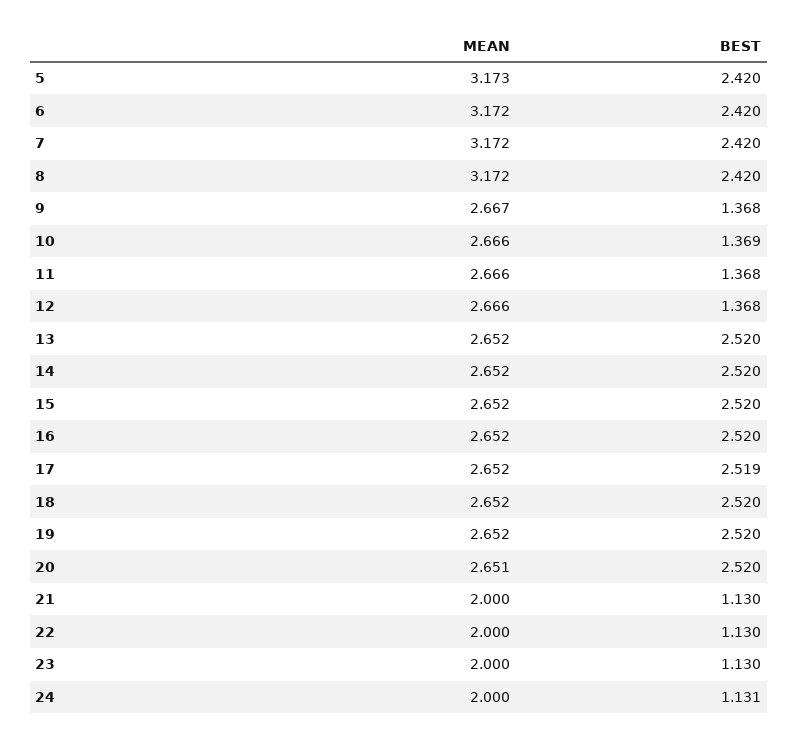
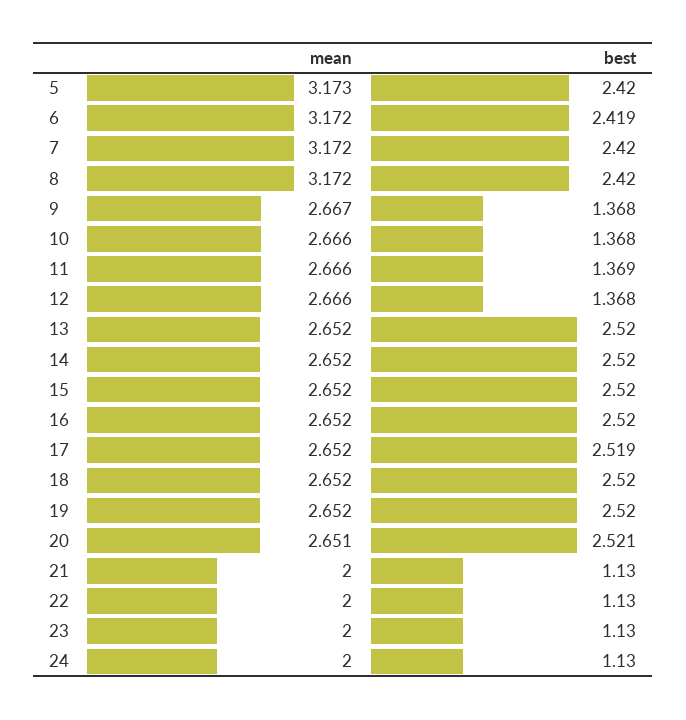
BEST, 6: 2.42 -> 2.419
BEST, 10: 1.369 -> 1.368
BEST, 11: 1.368 -> 1.369
BEST, 20: 2.52 -> 2.521
BEST, 24: 1.131 -> 1.13

